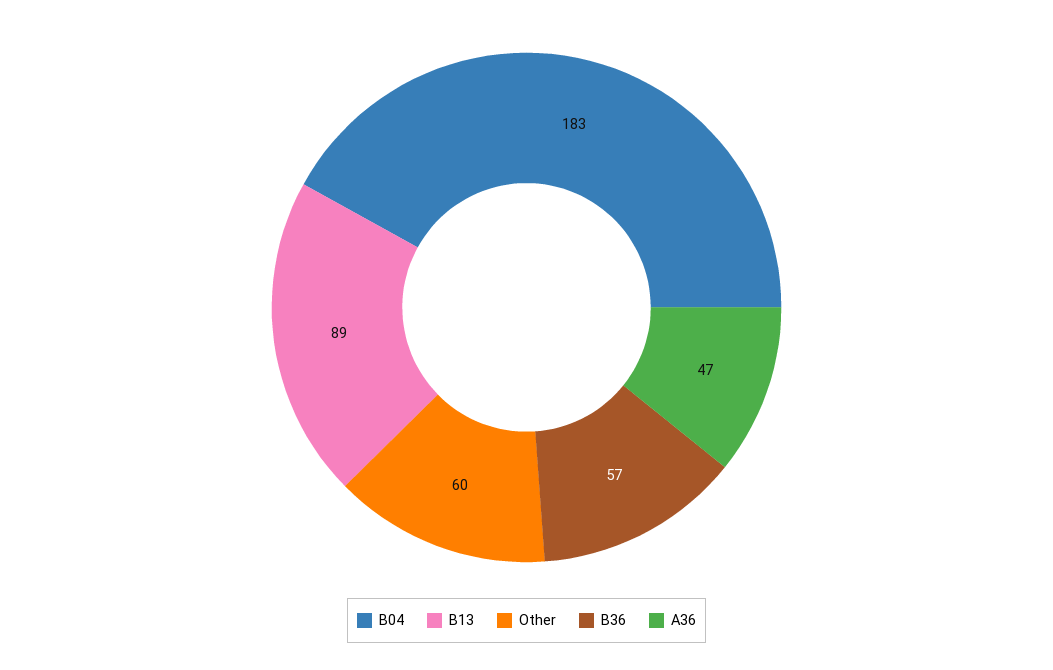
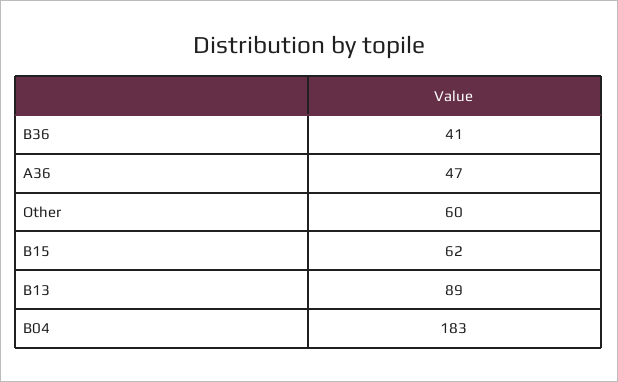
B36: 57 -> 41
B15: none -> 62

